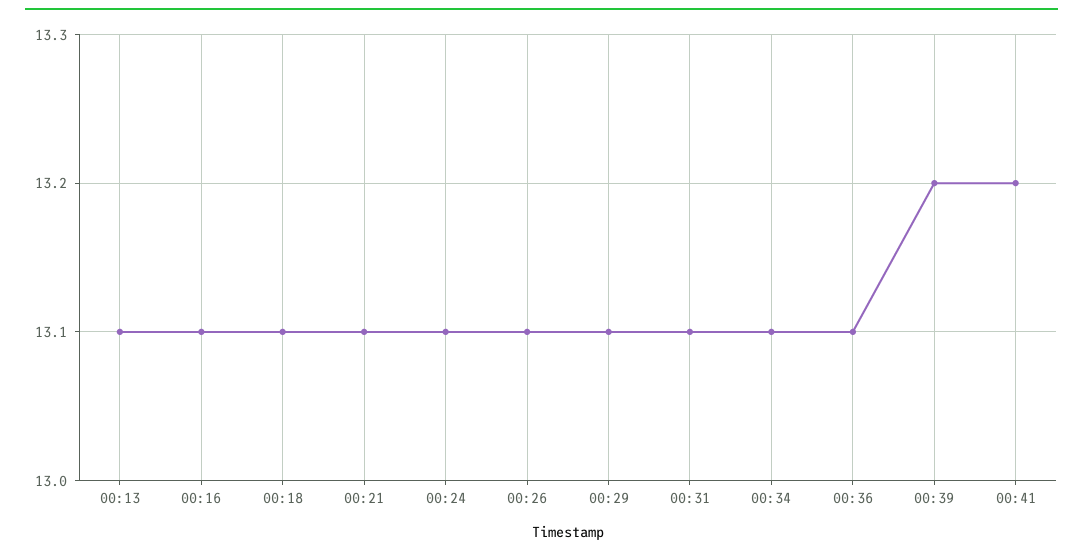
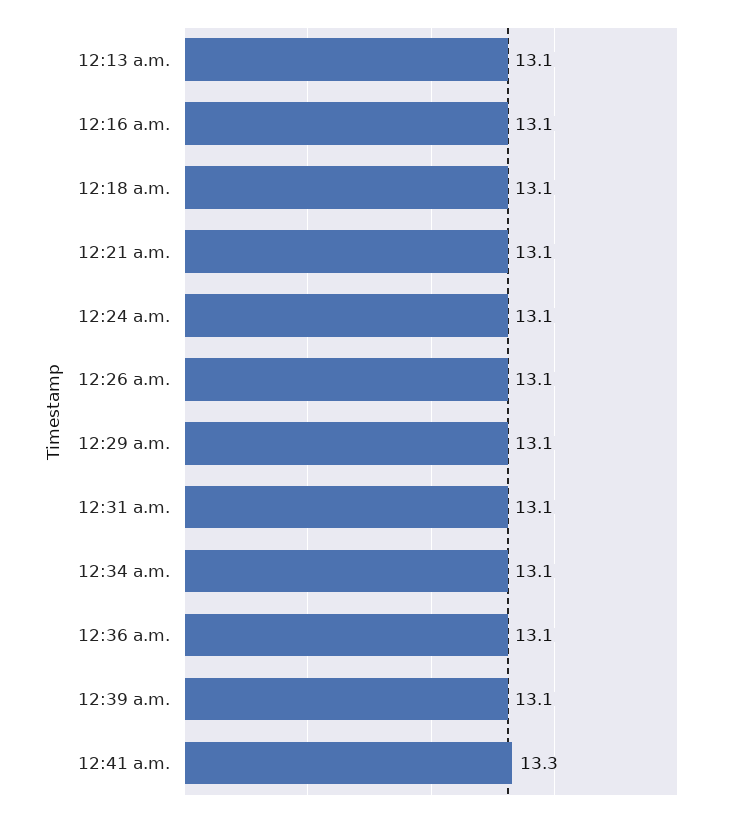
00:39: 13.2 -> 13.1
00:41: 13.2 -> 13.3

